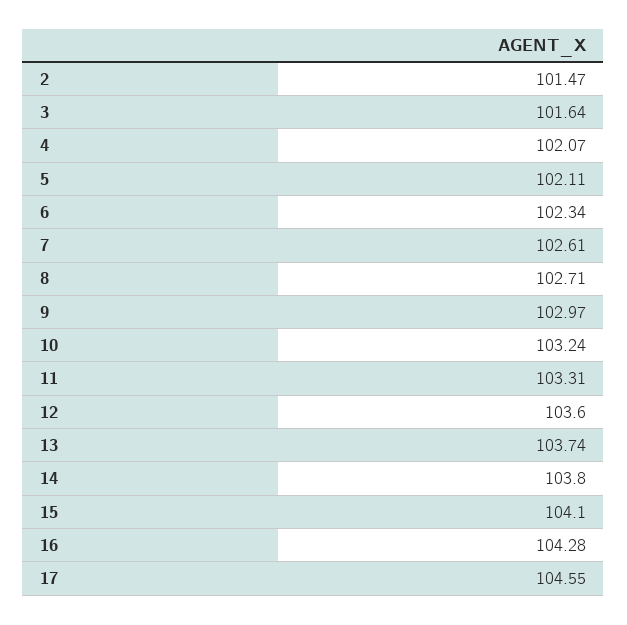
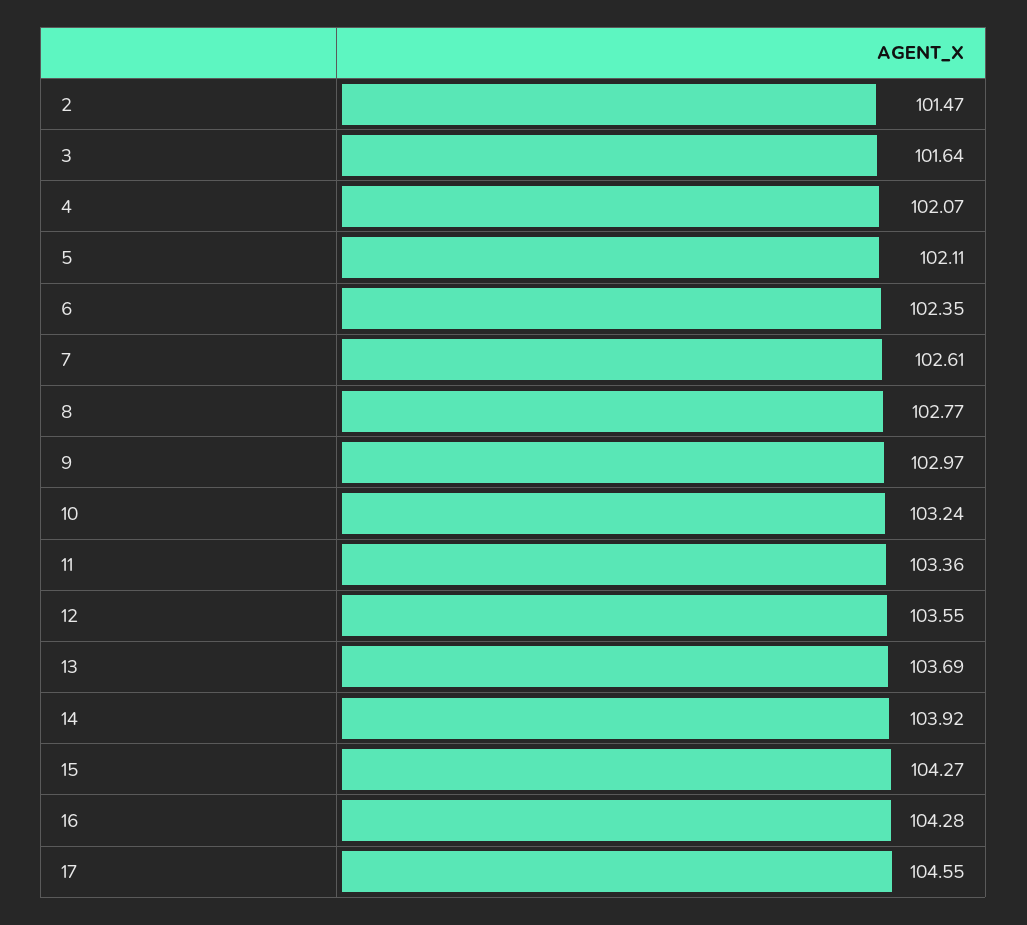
6: 102.34 -> 102.35
8: 102.71 -> 102.77
11: 103.31 -> 103.36
12: 103.6 -> 103.55
13: 103.74 -> 103.69
14: 103.8 -> 103.92
15: 104.1 -> 104.27

